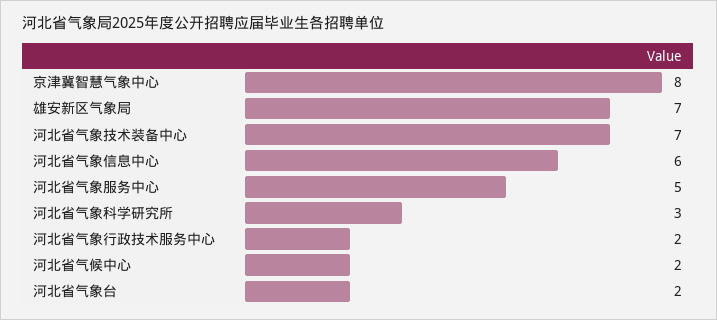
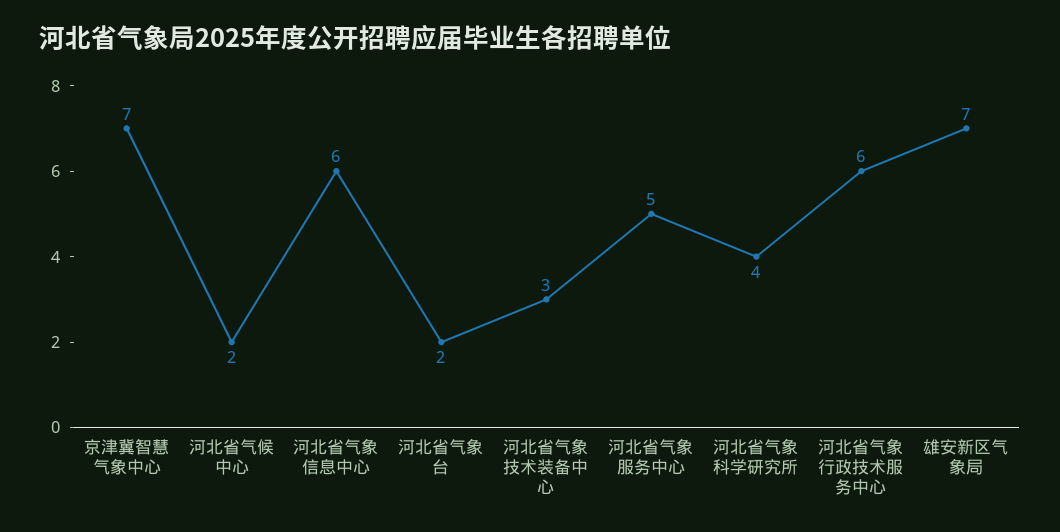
京津冀智慧气象中心: 8 -> 7
河北省气象技术装备中心: 7 -> 3
河北省气象科学研究所: 3 -> 4
河北省气象行政技术服务中心: 2 -> 6

